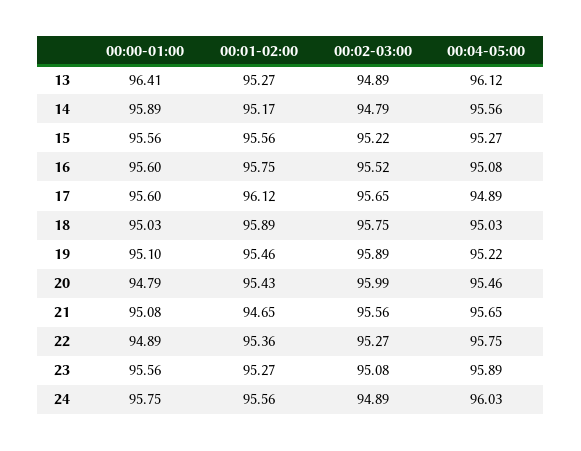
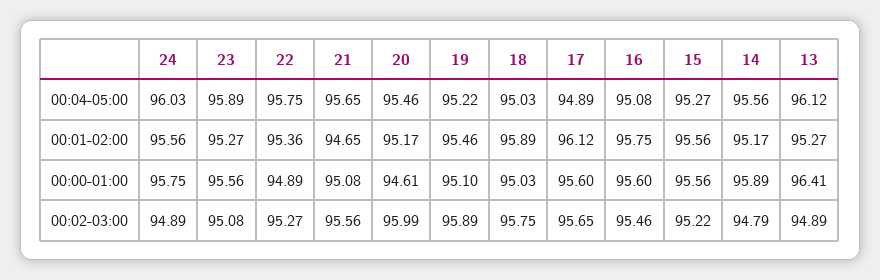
00:02-03:00, 16: 95.52 -> 95.46
00:00-01:00, 20: 94.79 -> 94.61
00:01-02:00, 20: 95.43 -> 95.17

